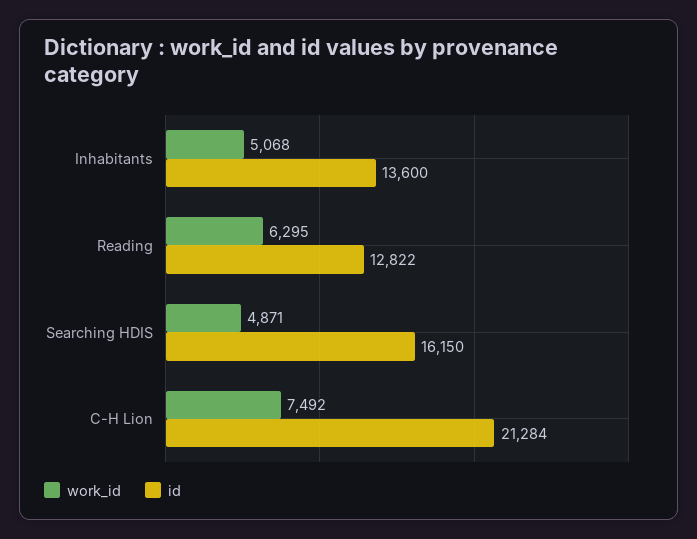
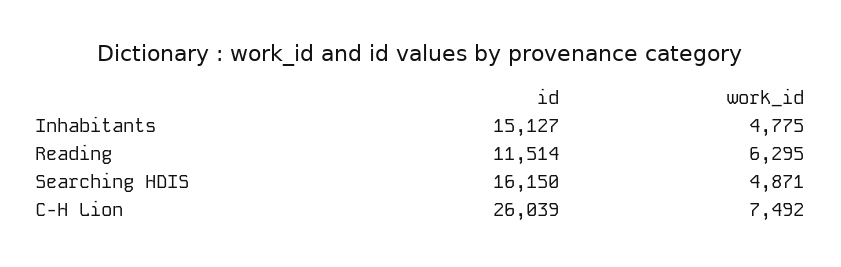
work_id, Inhabitants: 5068 -> 4775
id, Inhabitants: 13600 -> 15127
id, Reading: 12822 -> 11514
id, C-H Lion: 21284 -> 26039

